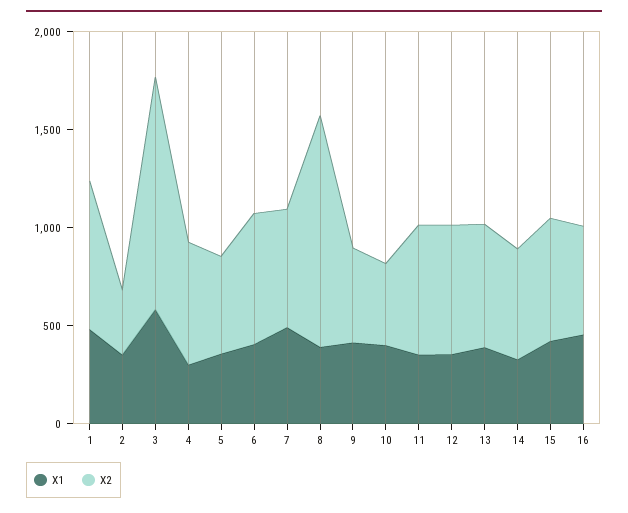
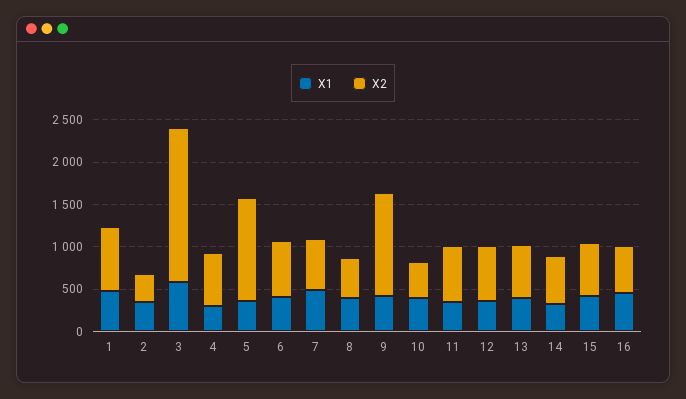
X2, 3: 1200 -> 1800
X2, 5: 500 -> 1200
X2, 8: 1200 -> 500
X2, 9: 500 -> 1200

